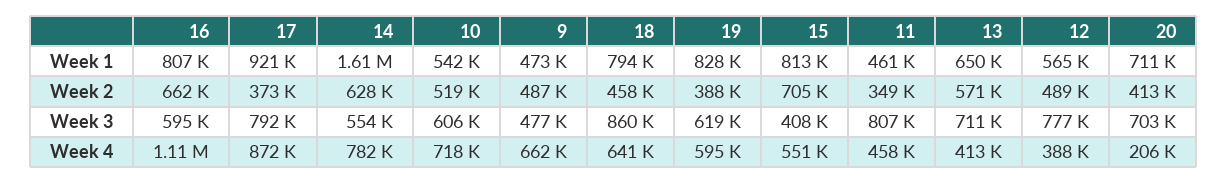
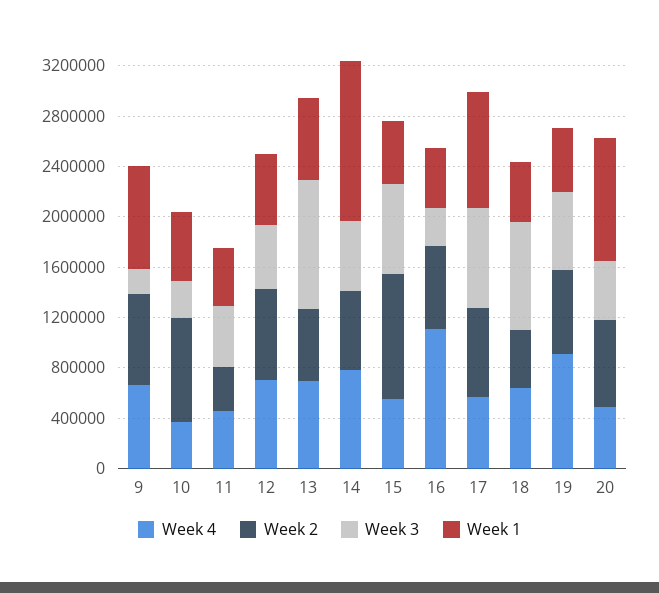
Week 1, 16: 807000 -> 500000
Week 1, 14: 1610000 -> 1300000
Week 1, 9: 473000 -> 800000
Week 1, 18: 794000 -> 500000
Week 1, 19: 828000 -> 500000
Week 1, 15: 813000 -> 500000
Week 1, 20: 711000 -> 1000000
Week 2, 17: 373000 -> 700000
Week 2, 10: 519000 -> 800000
Week 2, 9: 487000 -> 700000
Week 2, 19: 388000 -> 700000
Week 2, 15: 705000 -> 1000000
Week 2, 12: 489000 -> 700000
Week 2, 20: 413000 -> 700000
Week 3, 16: 595000 -> 300000
Week 3, 10: 606000 -> 300000
Week 3, 9: 477000 -> 200000
Week 3, 15: 408000 -> 700000
Week 3, 11: 807000 -> 500000
Week 3, 13: 711000 -> 1000000
Week 3, 12: 777000 -> 500000
Week 3, 20: 703000 -> 500000
Week 4, 17: 872000 -> 600000
Week 4, 10: 718000 -> 400000
Week 4, 19: 595000 -> 900000
Week 4, 13: 413000 -> 700000
Week 4, 12: 388000 -> 700000
Week 4, 20: 206000 -> 500000

